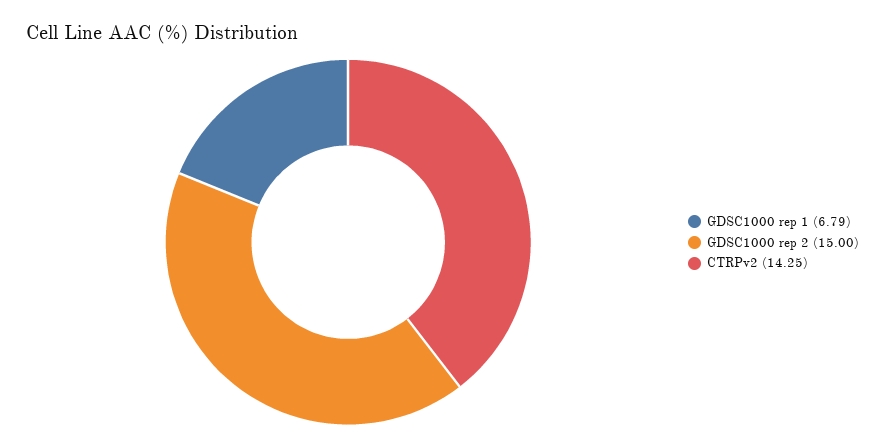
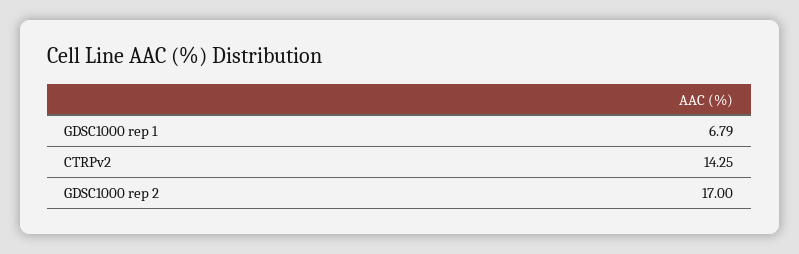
GDSC1000 rep 2: 15 -> 17

